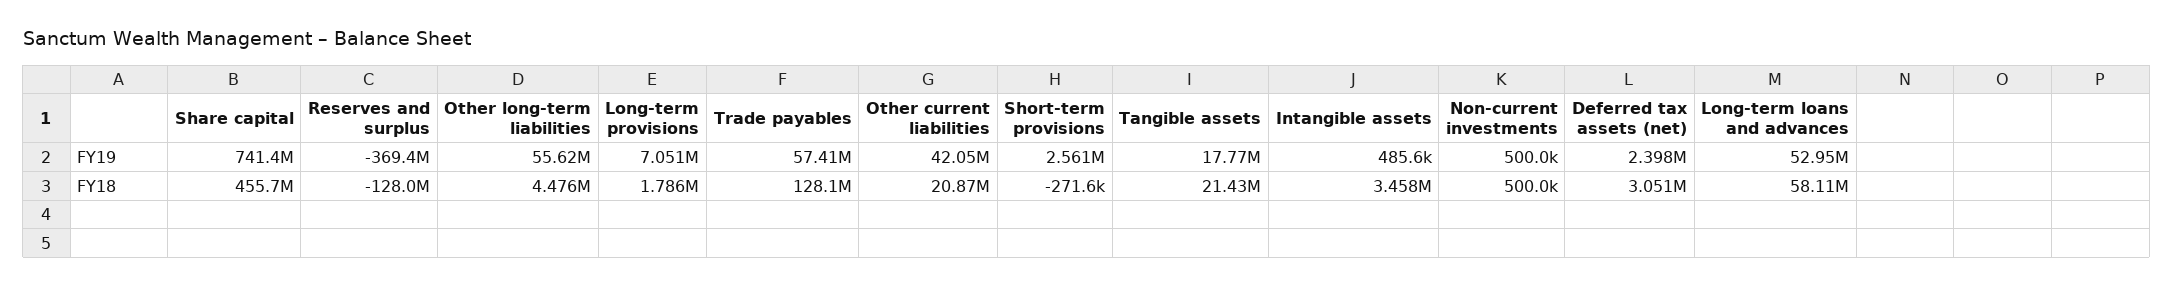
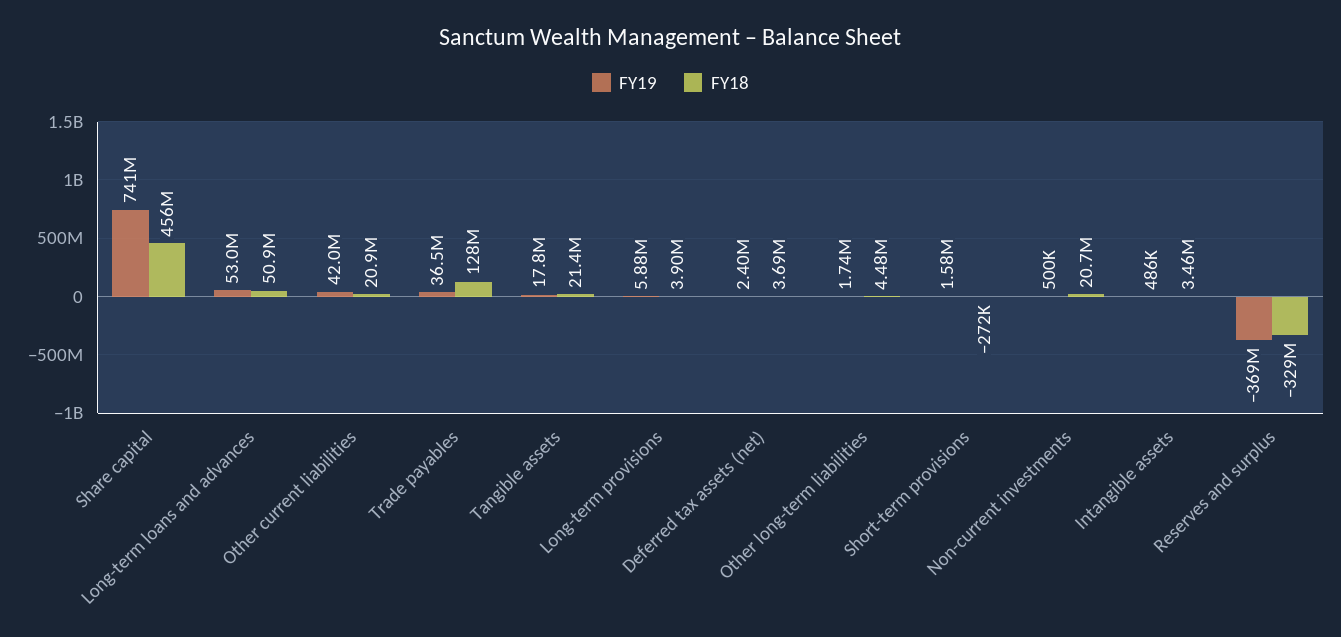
FY19, Other long-term liabilities: 55620000 -> 1740000
FY19, Long-term provisions: 7051000 -> 5880000
FY19, Trade payables: 57410000 -> 36500000
FY19, Short-term provisions: 2561000 -> 1580000
FY18, Reserves and surplus: -128000000 -> -329000000
FY18, Long-term provisions: 1786000 -> 3900000
FY18, Non-current investments: 500000 -> 20700000
FY18, Deferred tax assets (net): 3051000 -> 3690000
FY18, Long-term loans and advances: 58110000 -> 50900000

